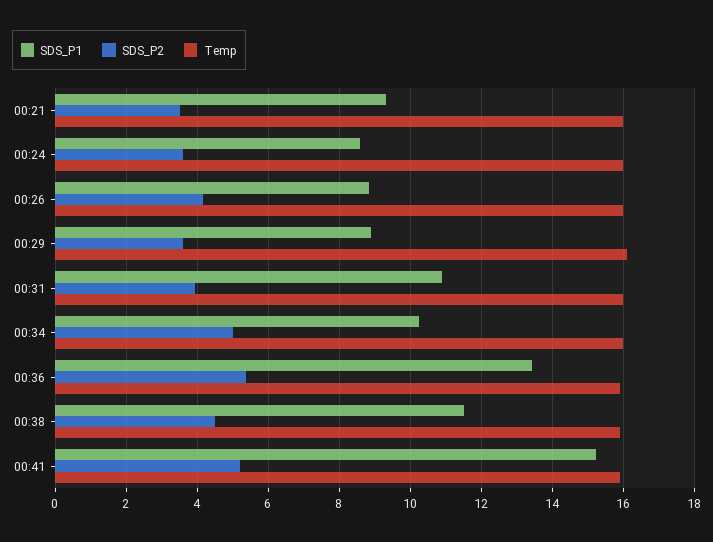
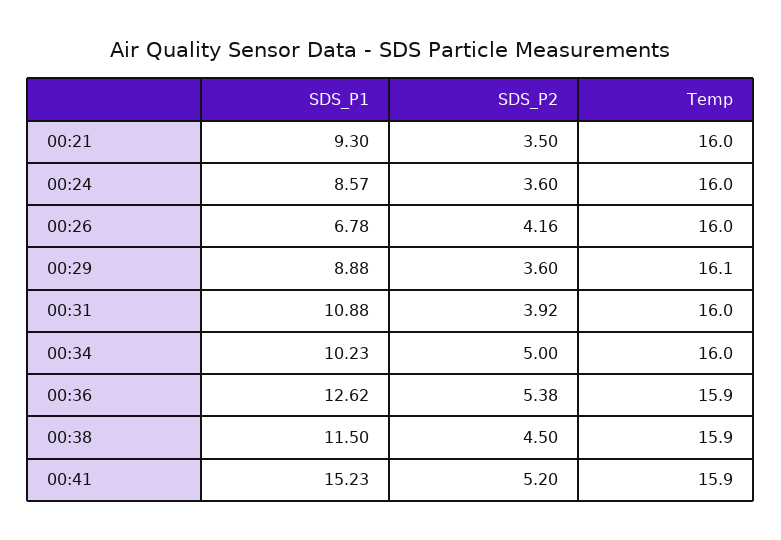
SDS_P1, 00:26: 8.8 -> 6.78
SDS_P1, 00:36: 13.4 -> 12.62

